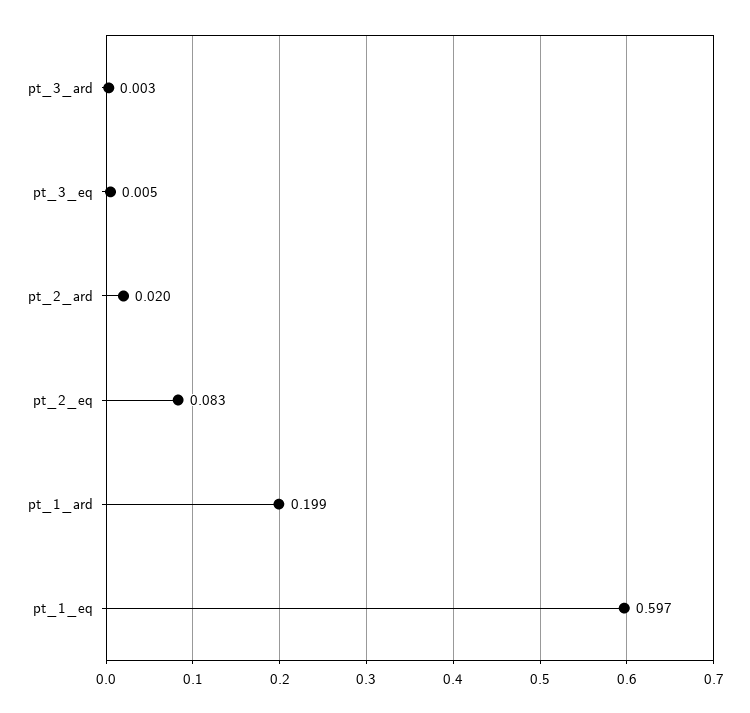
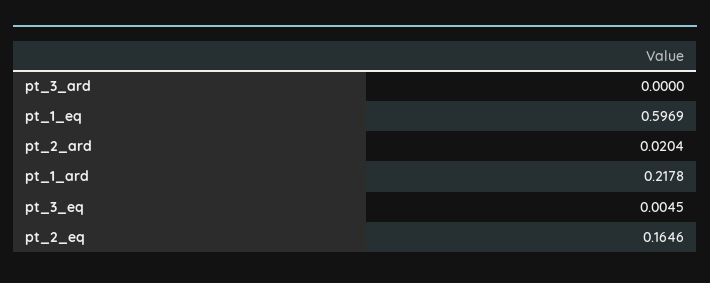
pt_3_ard: 0.003 -> 0
pt_2_eq: 0.083 -> 0.1646
pt_1_ard: 0.199 -> 0.2178

